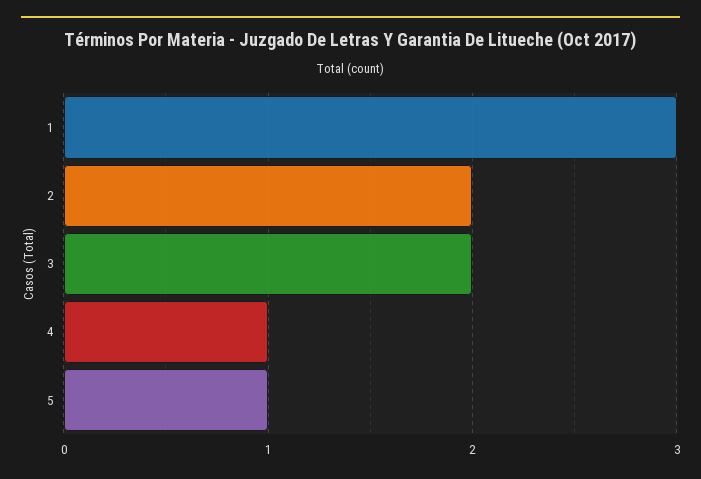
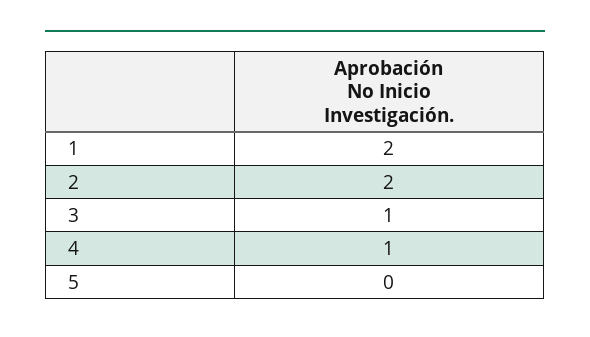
1: 3 -> 2
3: 2 -> 1
5: 1 -> 0

